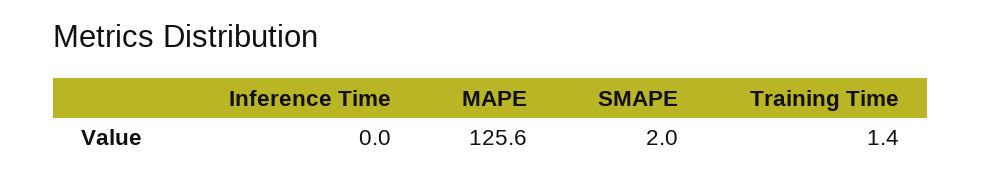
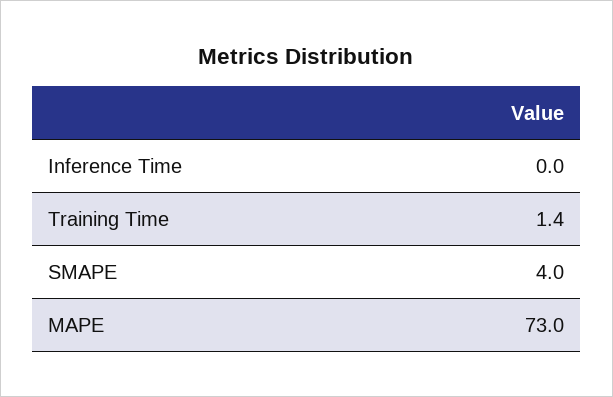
MAPE: 125.6 -> 73
SMAPE: 2 -> 4

